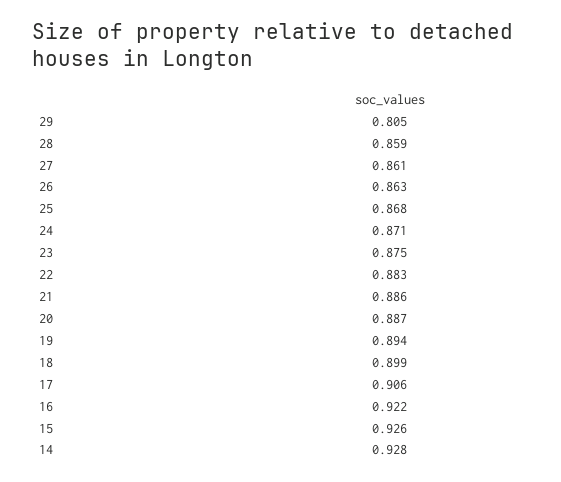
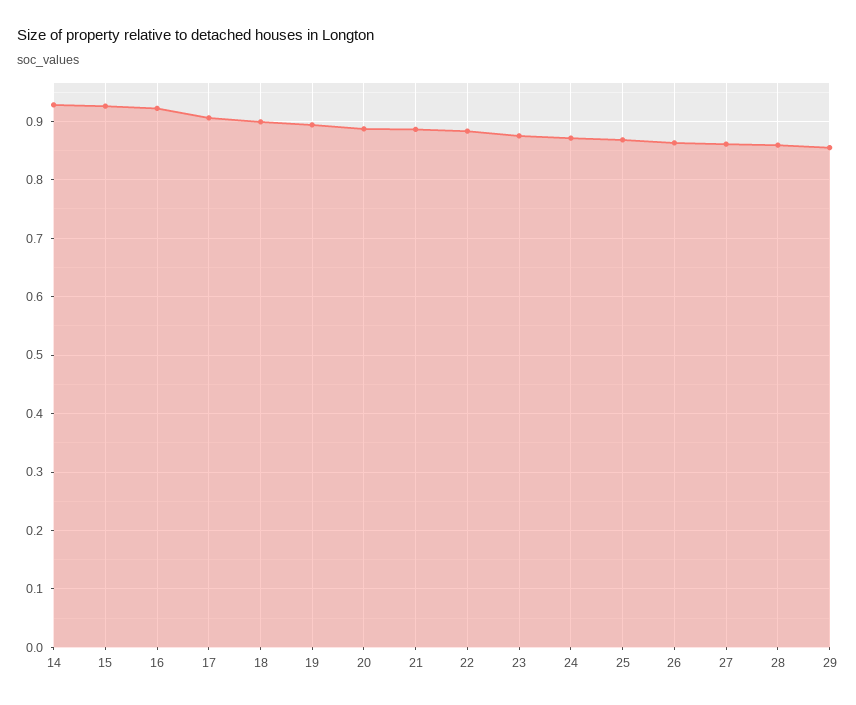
29: 0.805 -> 0.86

